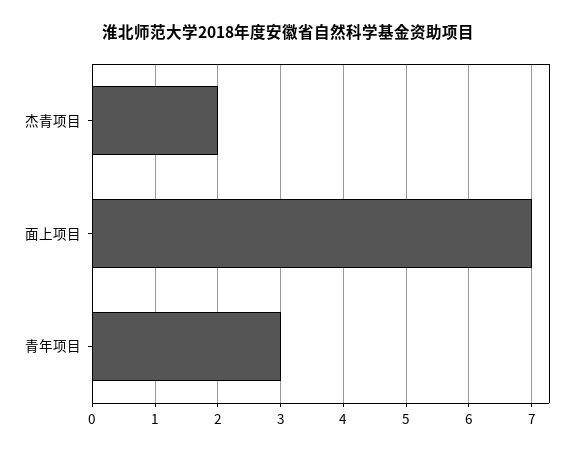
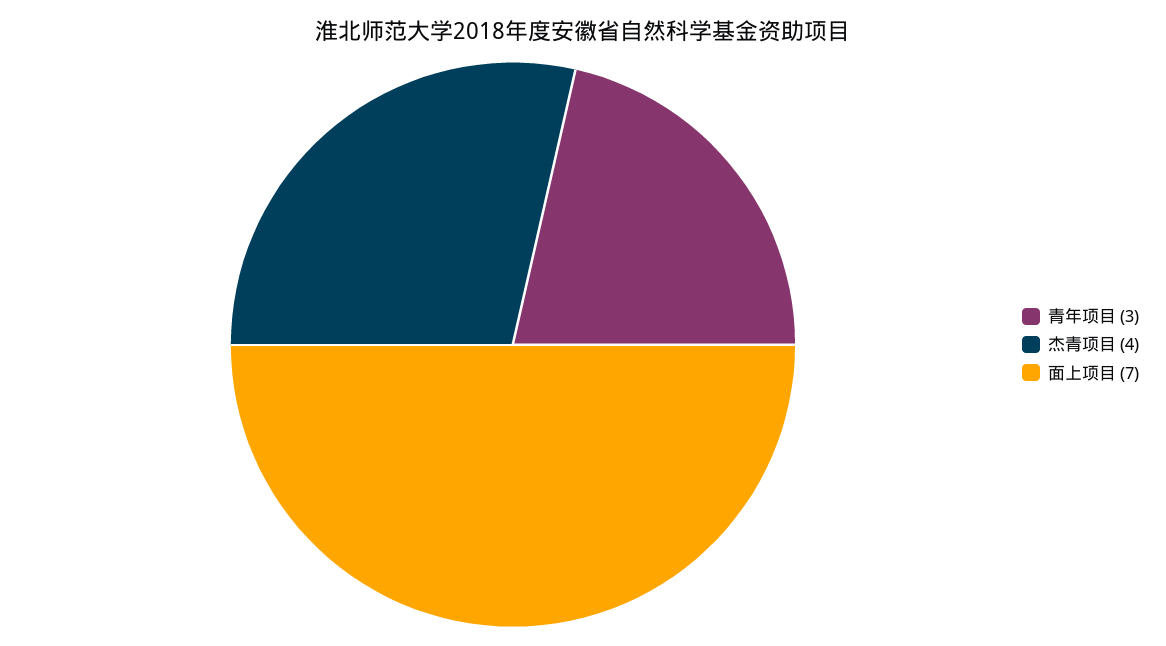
杰青项目: 2 -> 4

